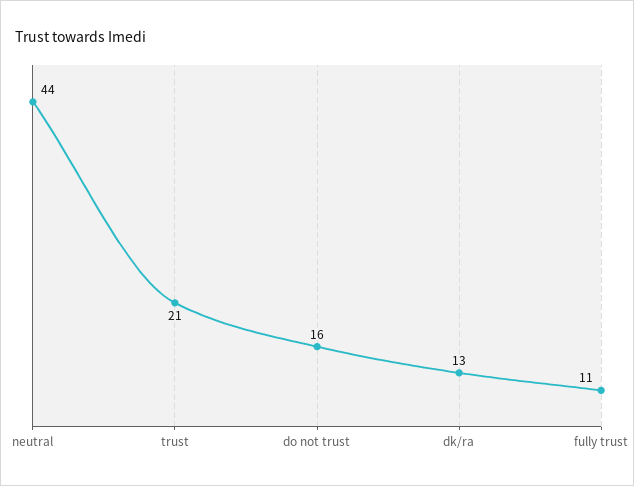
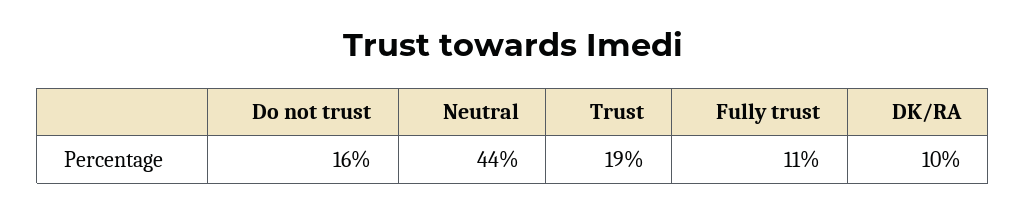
trust: 21 -> 19
dk/ra: 13 -> 10

